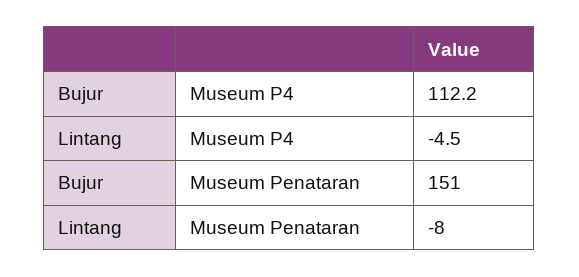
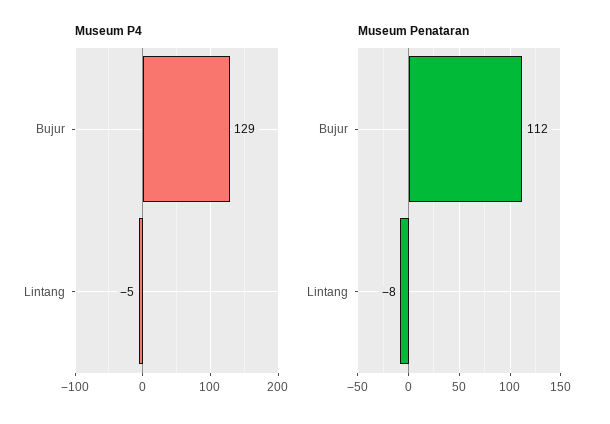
Museum P4, Bujur: 112.2 -> 129
Museum Penataran, Bujur: 151 -> 112

